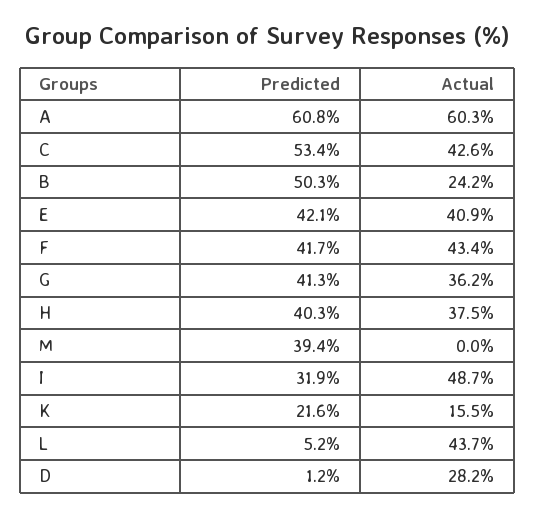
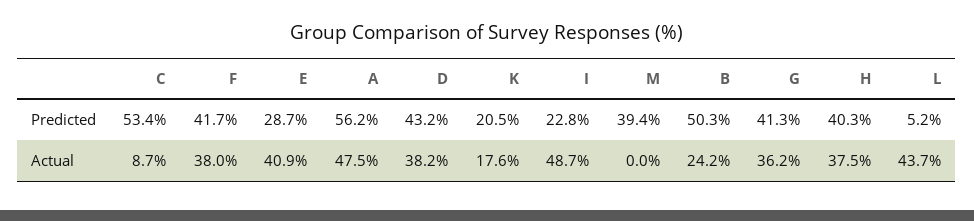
Predicted, A: 60.8 -> 56.2
Actual, A: 60.3 -> 47.5
Actual, C: 42.6 -> 8.7
Predicted, E: 42.1 -> 28.7
Actual, F: 43.4 -> 38
Predicted, I: 31.9 -> 22.8
Predicted, K: 21.6 -> 20.5
Actual, K: 15.5 -> 17.6
Predicted, D: 1.2 -> 43.2
Actual, D: 28.2 -> 38.2

